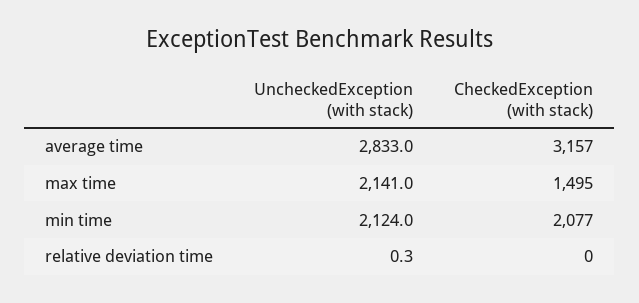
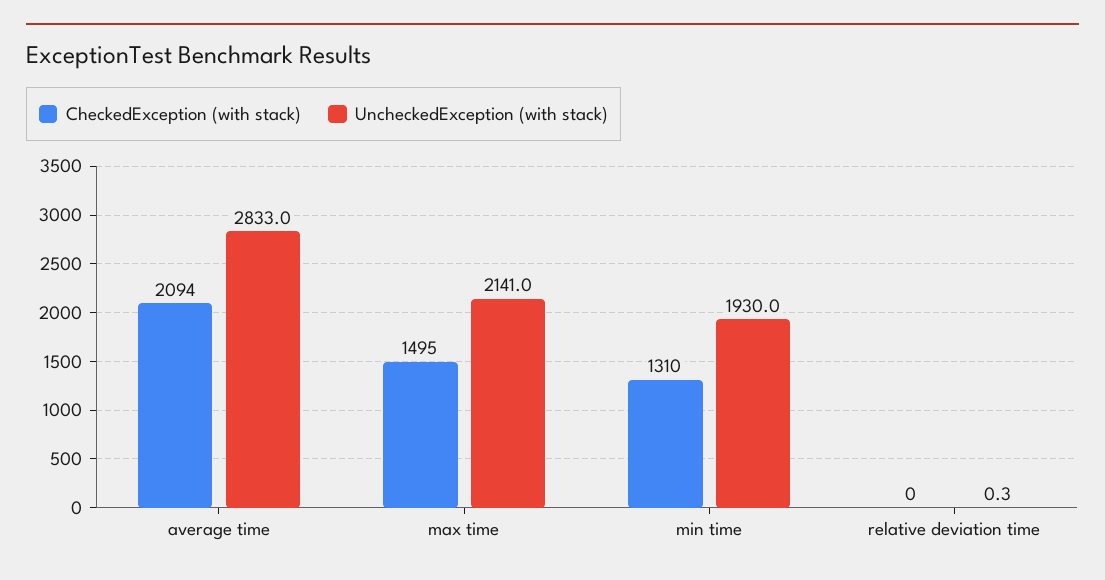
CheckedException (with stack), average time: 3157 -> 2094
UncheckedException (with stack), min time: 2124 -> 1930
CheckedException (with stack), min time: 2077 -> 1310

